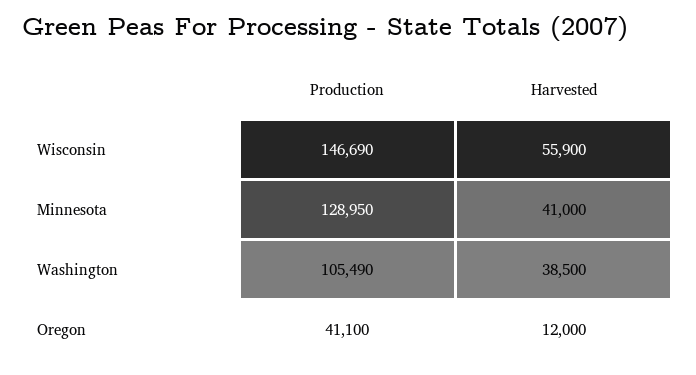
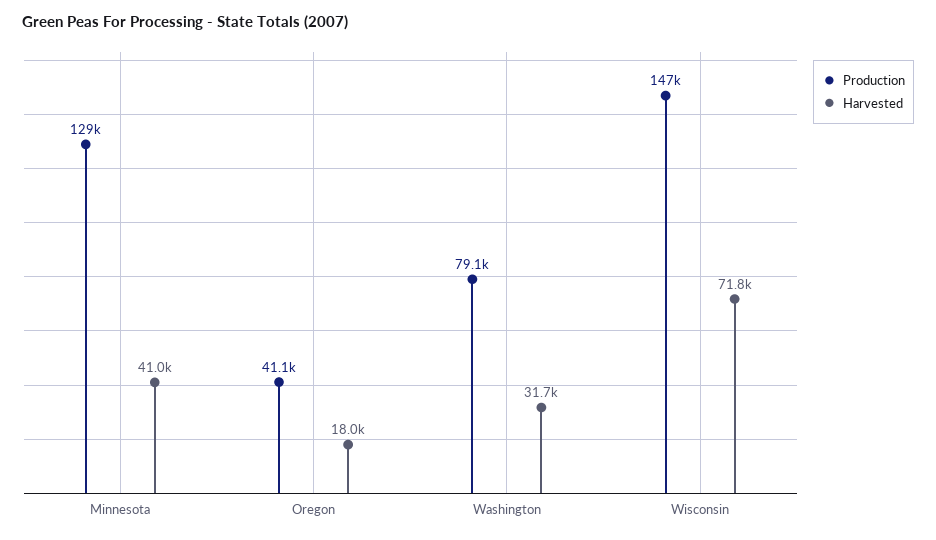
Harvested, Wisconsin: 55900 -> 71800
Production, Washington: 105490 -> 79100
Harvested, Washington: 38500 -> 31700
Harvested, Oregon: 12000 -> 18000

